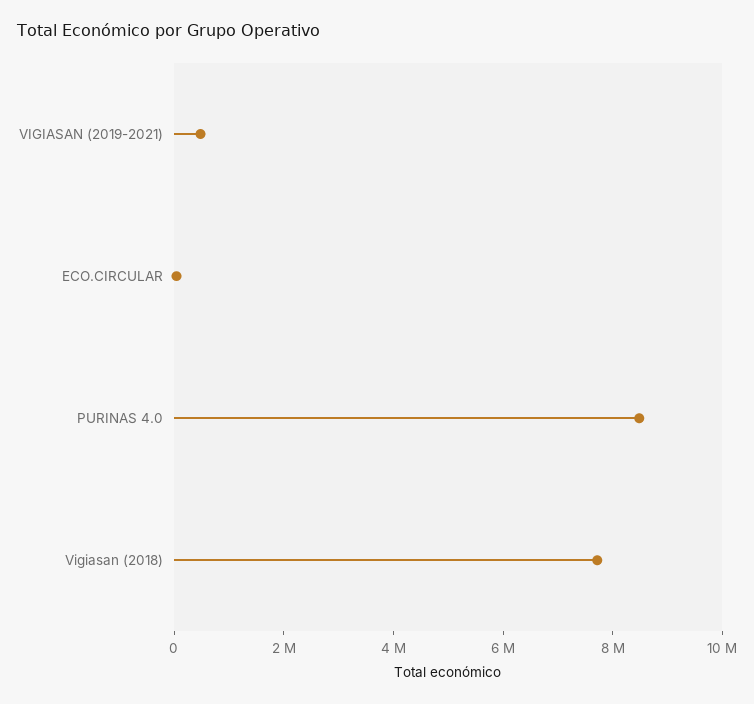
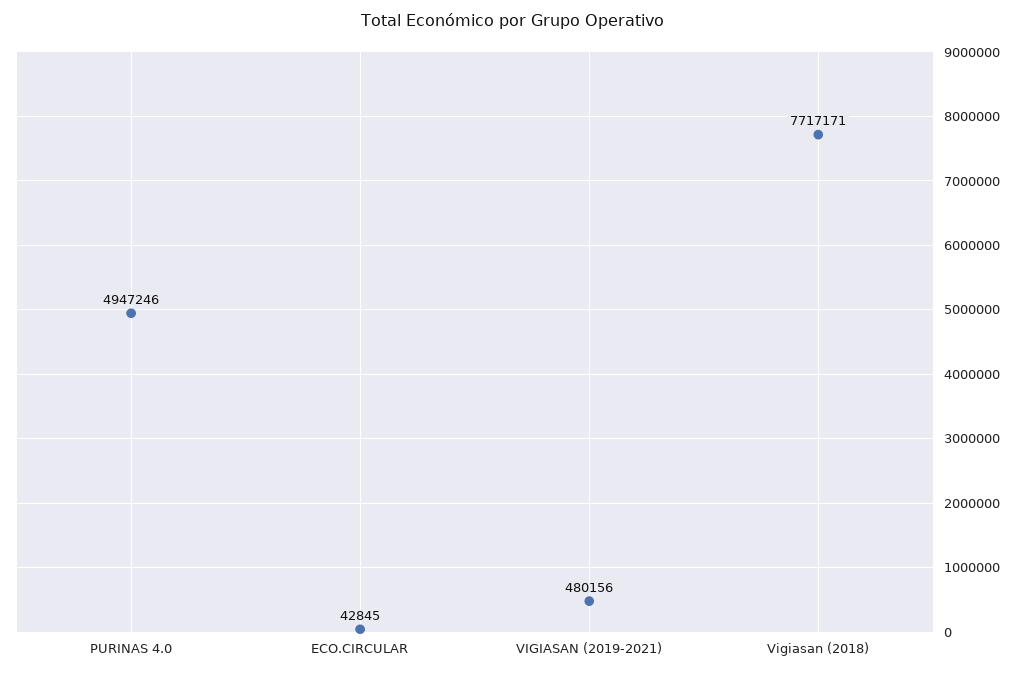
PURINAS 4.0: 8500000 -> 4947246

